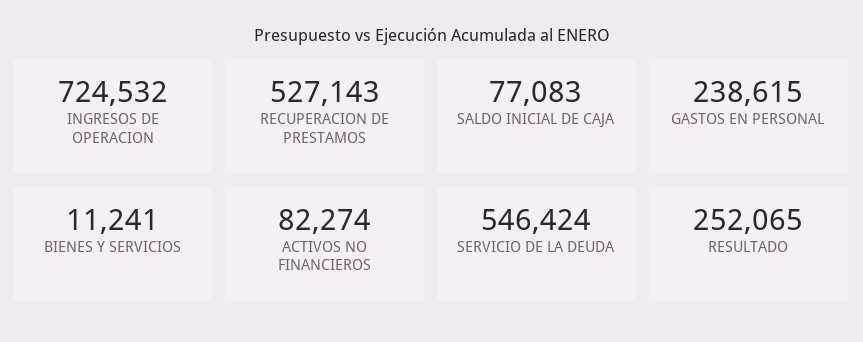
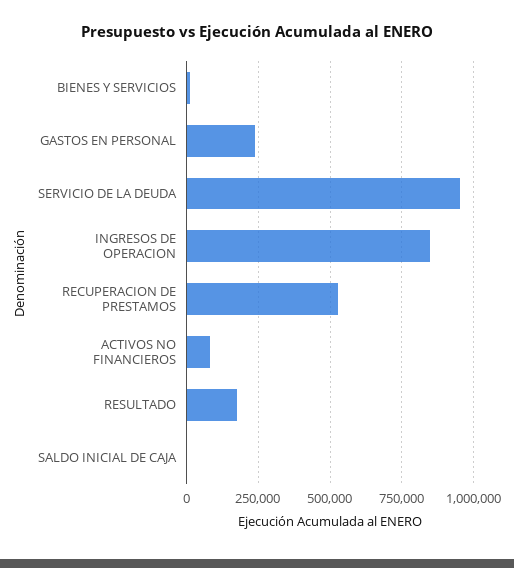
INGRESOS DE OPERACION: 724532 -> 850000
SALDO INICIAL DE CAJA: 77083 -> 0
SERVICIO DE LA DEUDA: 546424 -> 950000
RESULTADO: 252065 -> 175000

